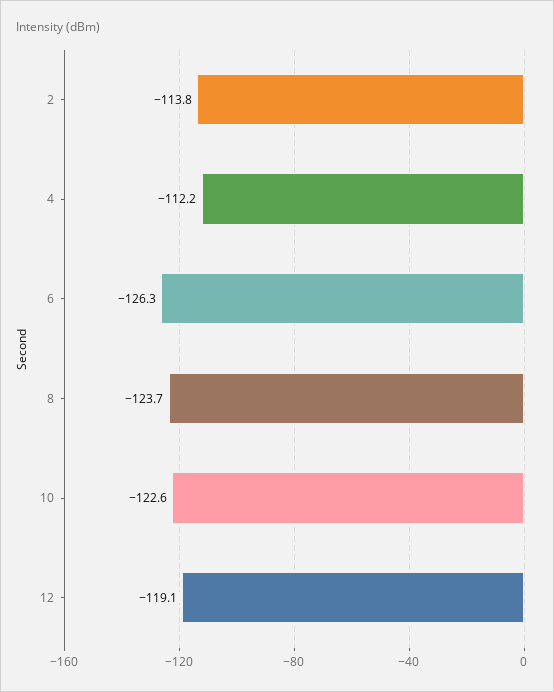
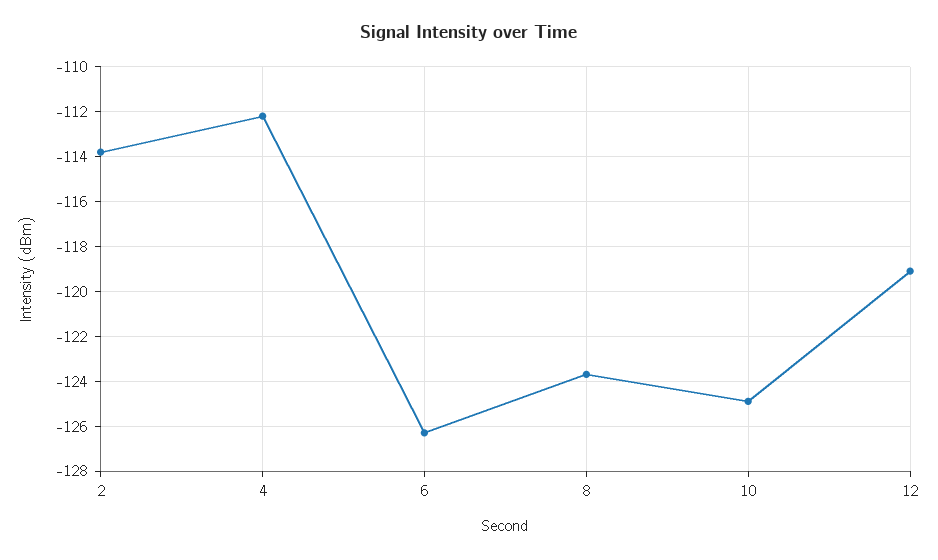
10: -122.6 -> -125

